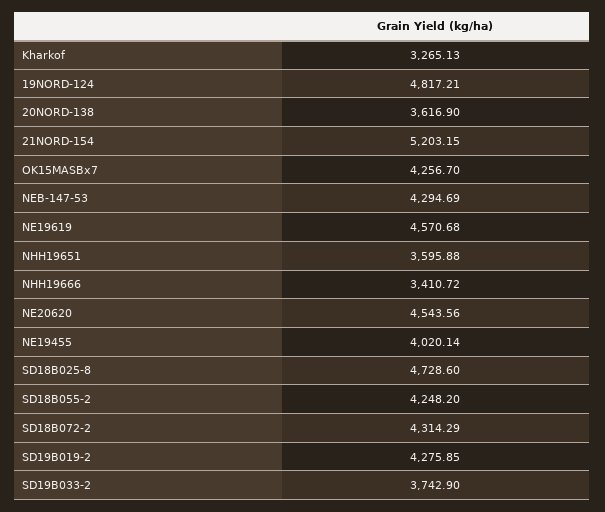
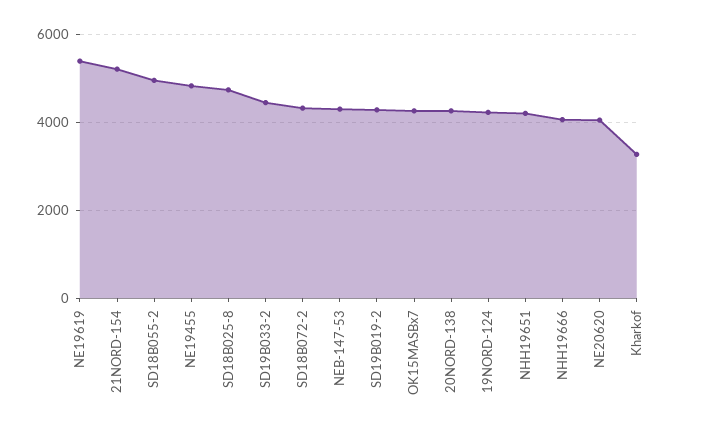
19NORD-124: 4817.21 -> 4200
20NORD-138: 3616.9 -> 4200
NE19619: 4570.68 -> 5400
NHH19651: 3595.88 -> 4200
NHH19666: 3410.72 -> 4000
NE20620: 4543.56 -> 4000
NE19455: 4020.14 -> 4800
SD18B055-2: 4248.2 -> 5000
SD19B033-2: 3742.9 -> 4400

